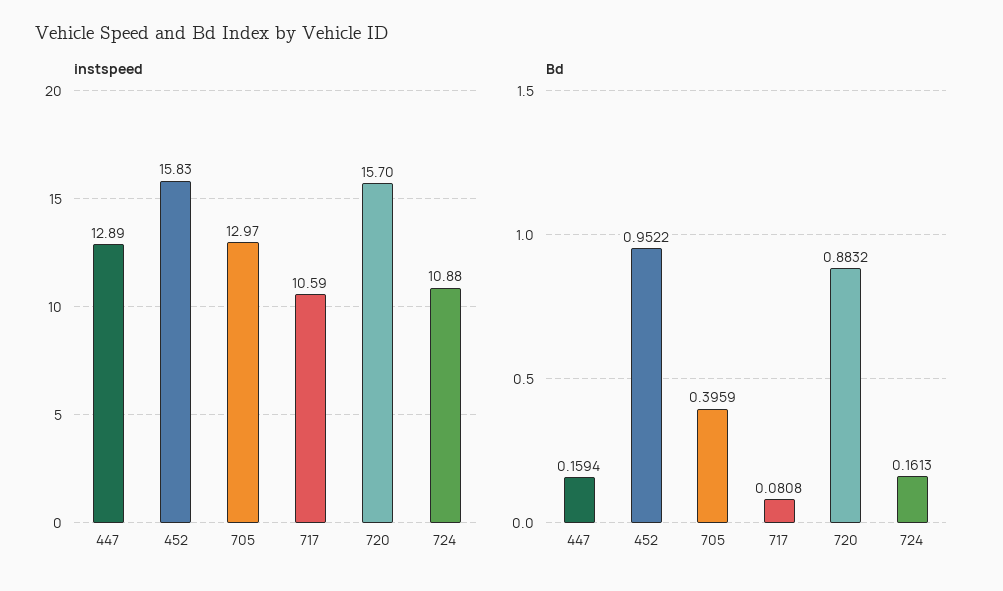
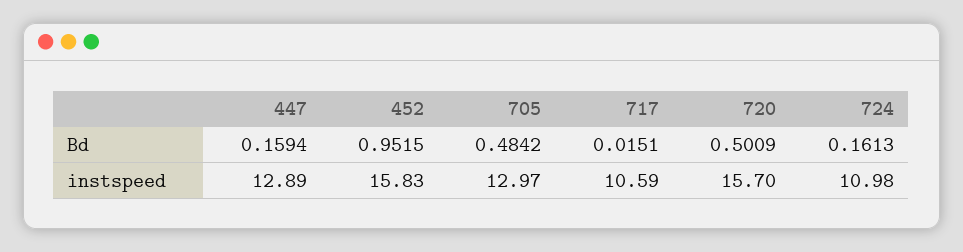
instspeed, 724: 10.88 -> 10.98
Bd, 452: 0.9522 -> 0.9515
Bd, 705: 0.3959 -> 0.4842
Bd, 717: 0.0808 -> 0.0151
Bd, 720: 0.8832 -> 0.5009

